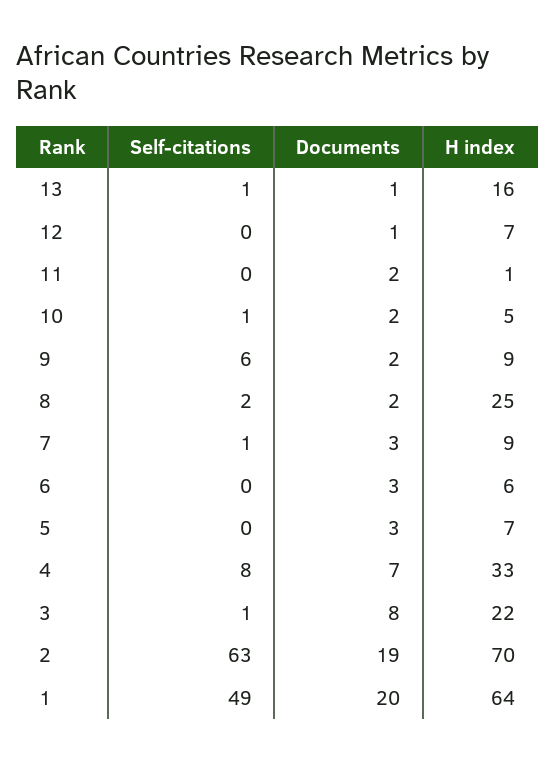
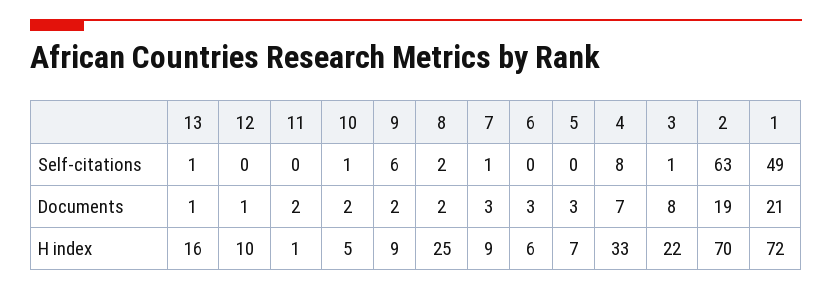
H index, 12: 7 -> 10
Documents, 1: 20 -> 21
H index, 1: 64 -> 72

